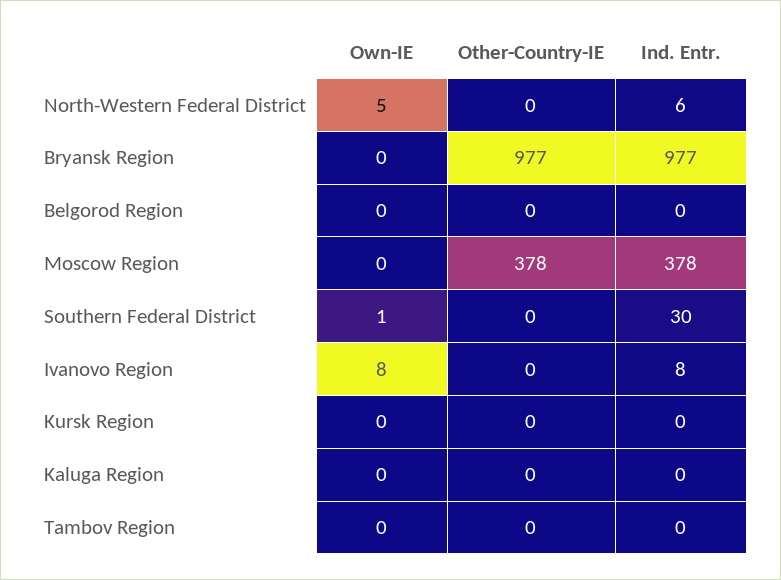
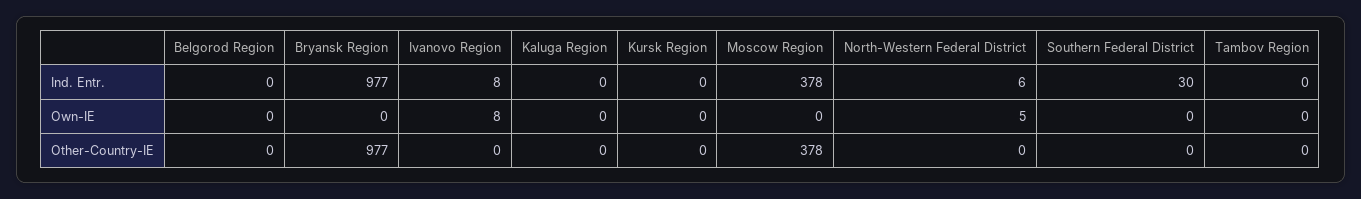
Own-IE, Southern Federal District: 1 -> 0

